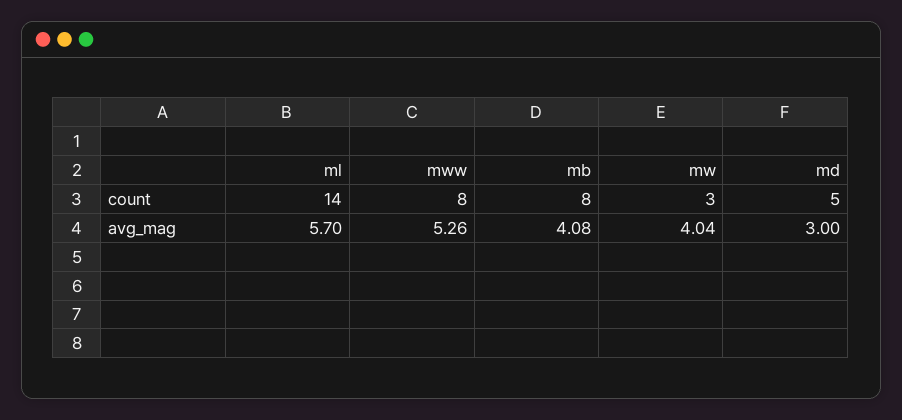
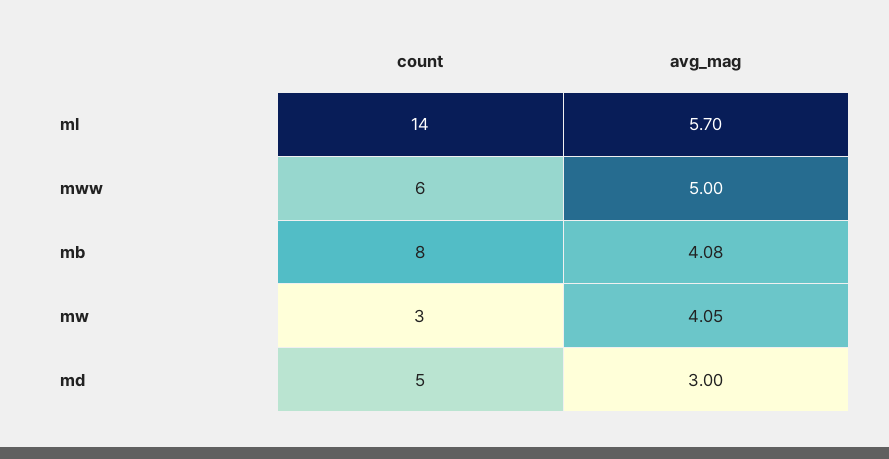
mww, count: 8 -> 6
mww, avg_mag: 5.26 -> 5
mw, avg_mag: 4.04 -> 4.05

